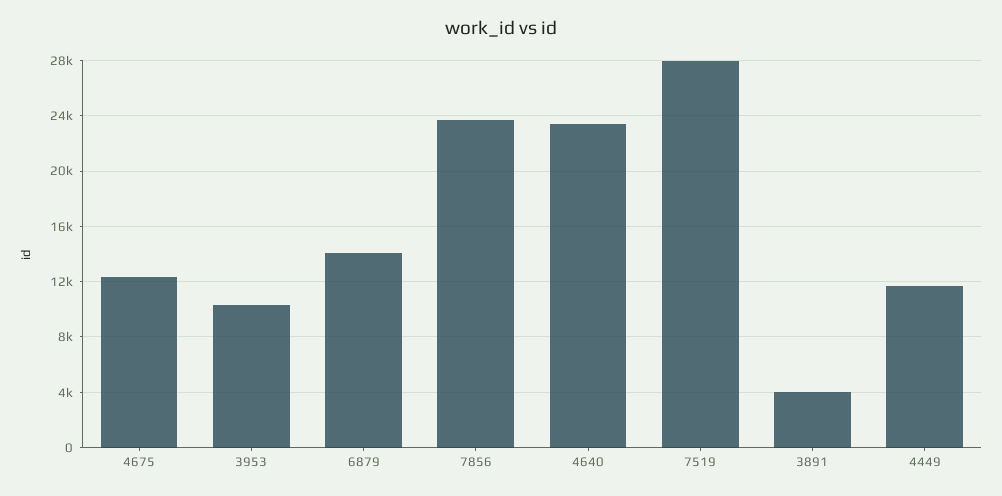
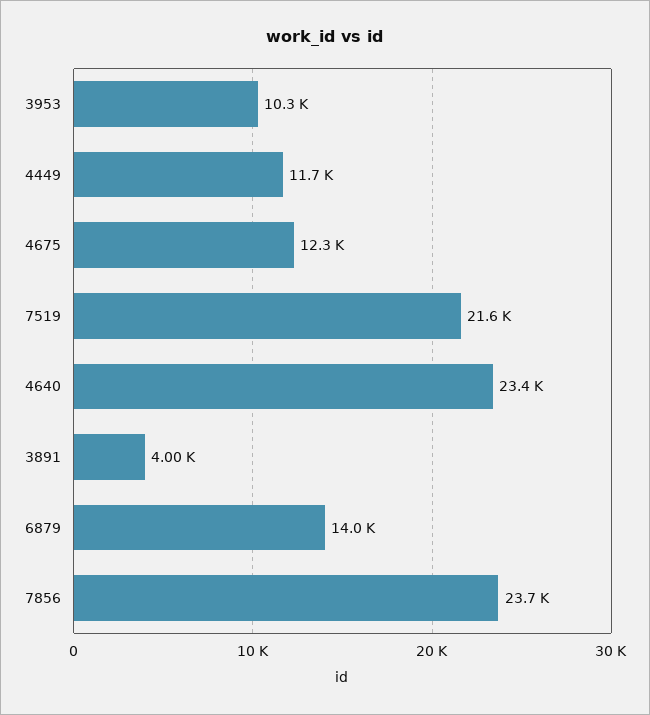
7519: 28000 -> 21600

